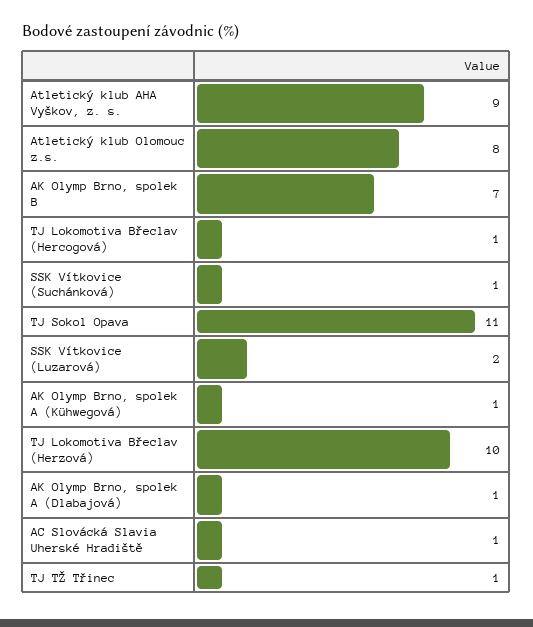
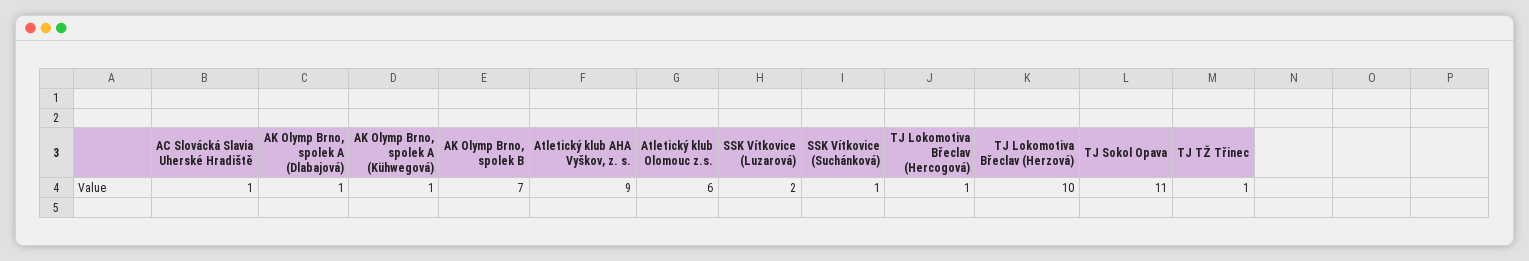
Atletický klub Olomouc z.s.: 8 -> 6

